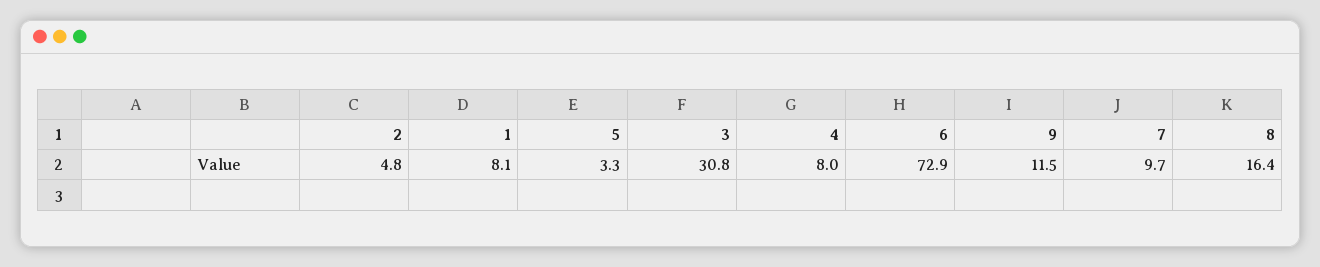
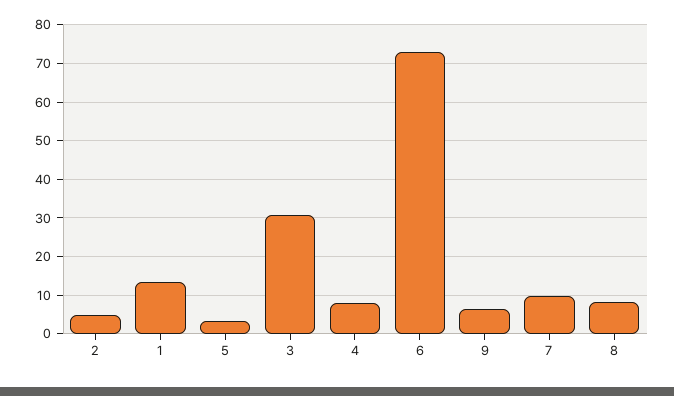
1: 8.1 -> 14
9: 11.5 -> 6
8: 16.4 -> 8

